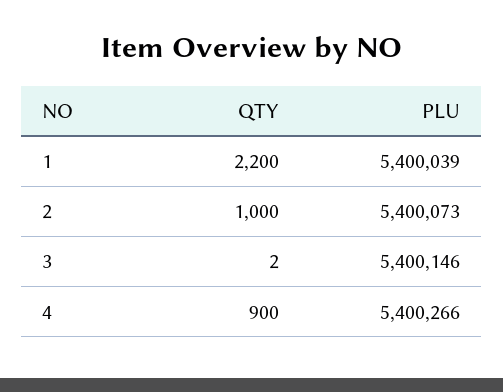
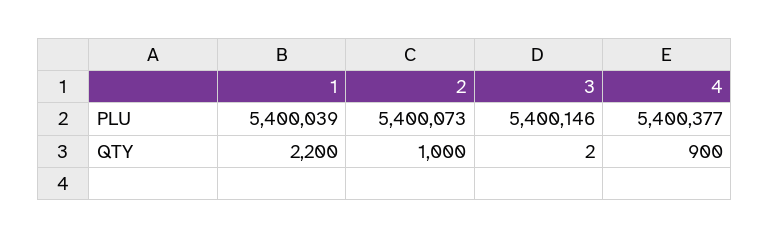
PLU, 4: 5400266 -> 5400377

